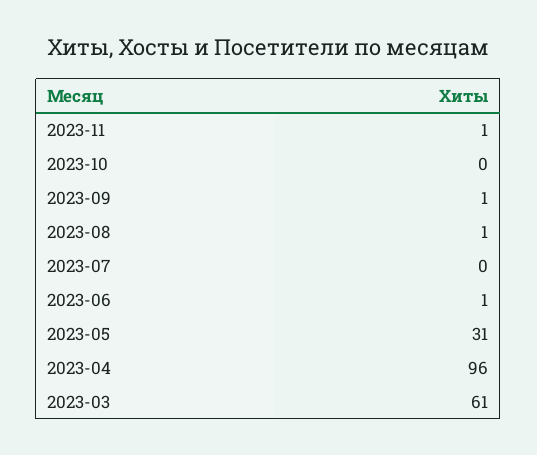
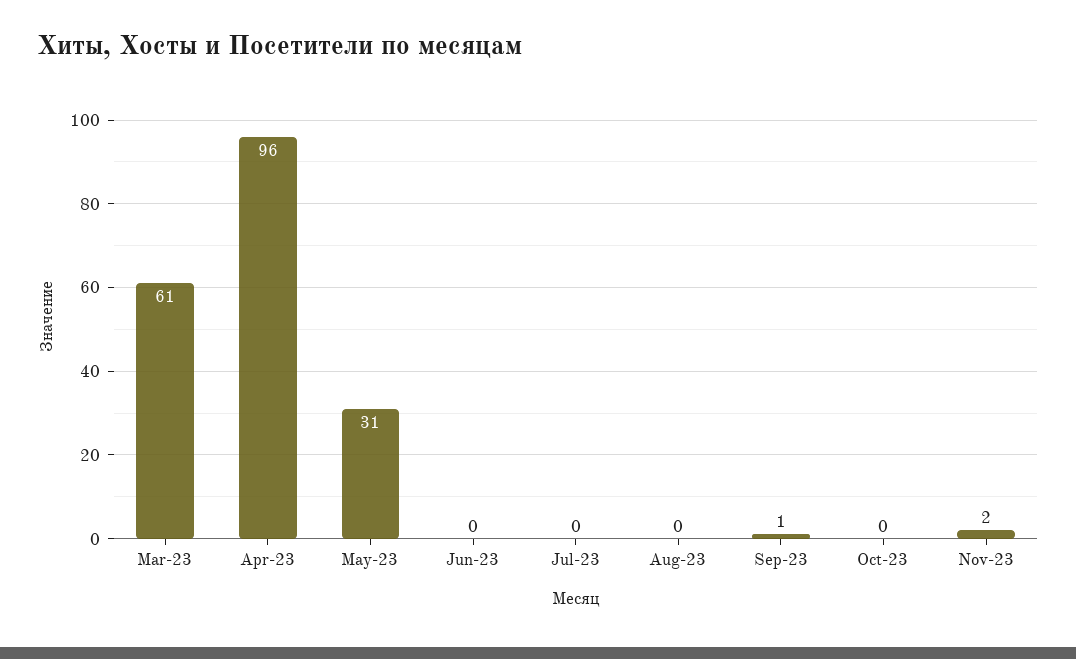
2023-11: 1 -> 2
2023-08: 1 -> 0
2023-06: 1 -> 0

